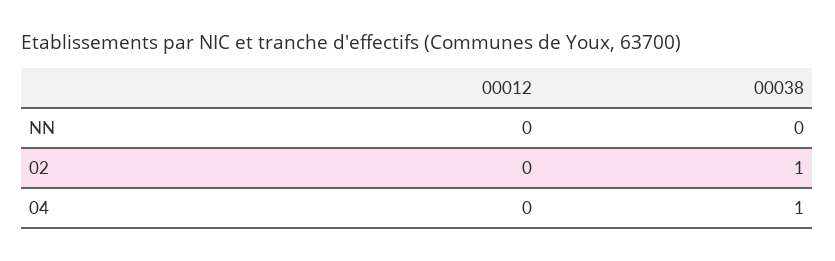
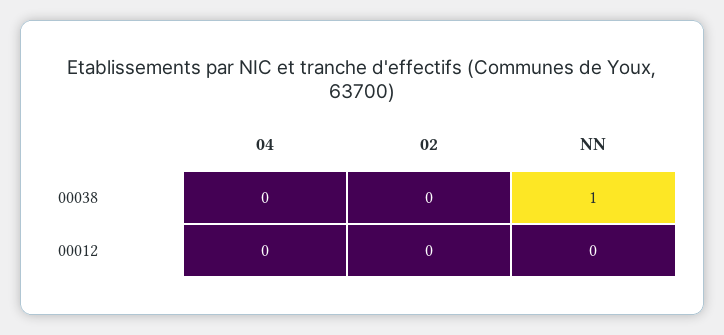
00038, NN: 0 -> 1
00038, 02: 1 -> 0
00038, 04: 1 -> 0

